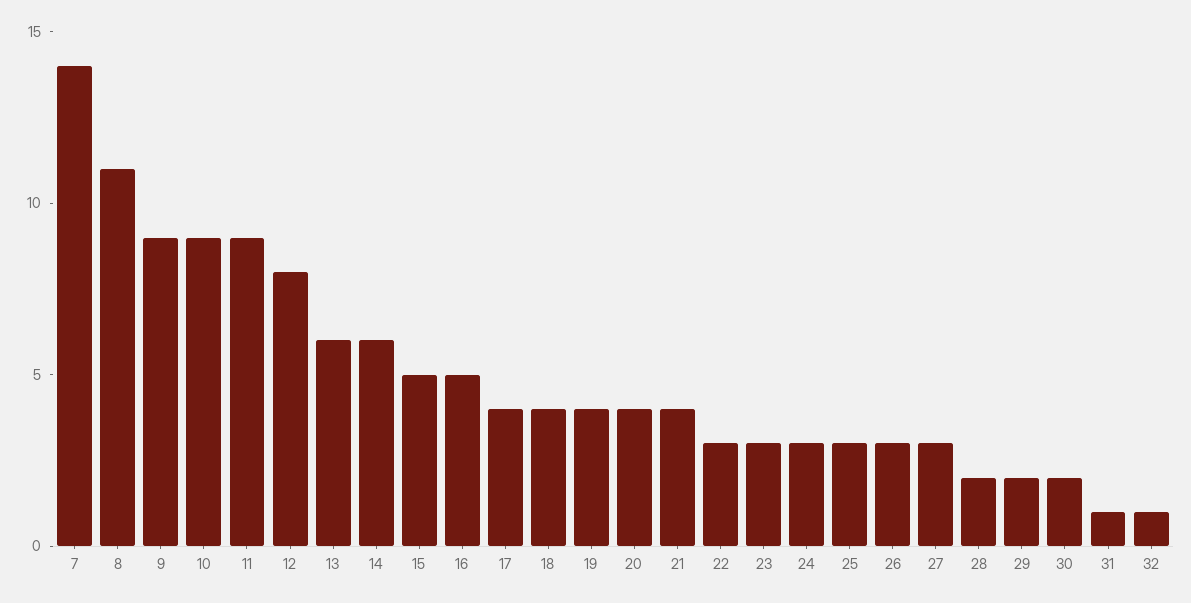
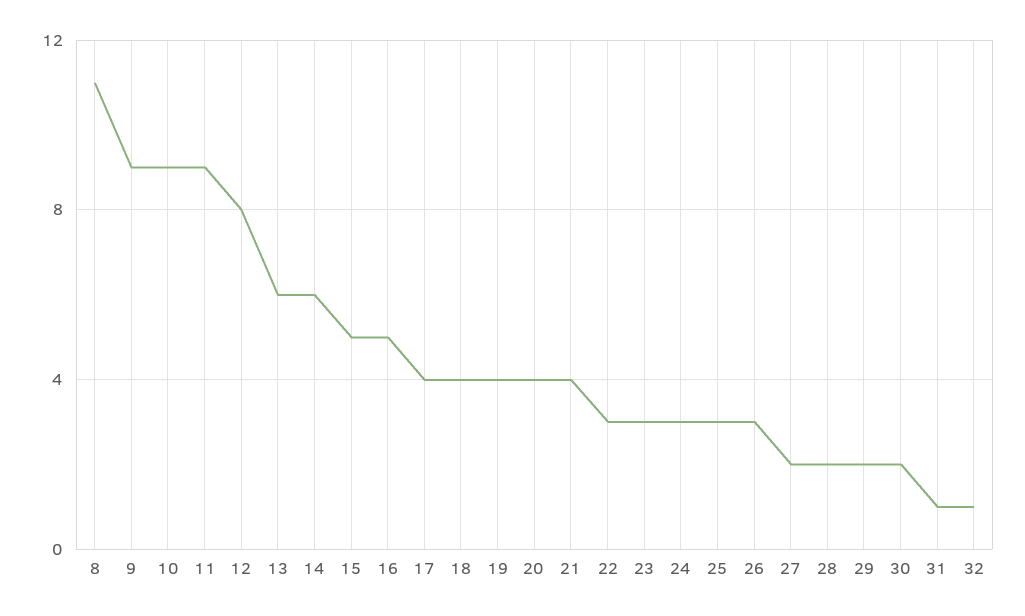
7: 14 -> none
27: 3 -> 2

